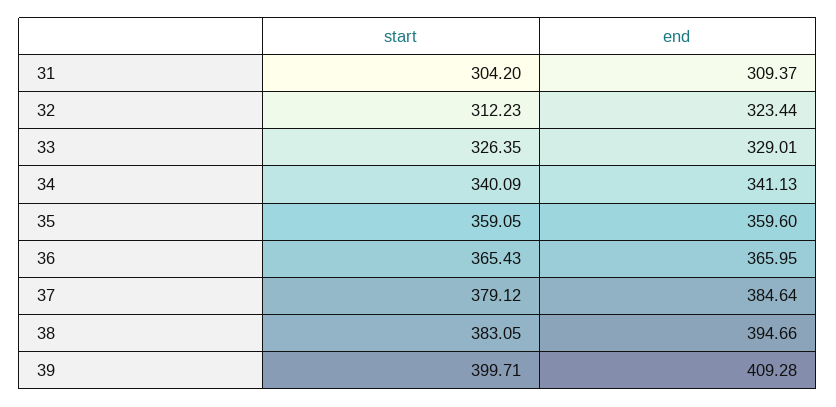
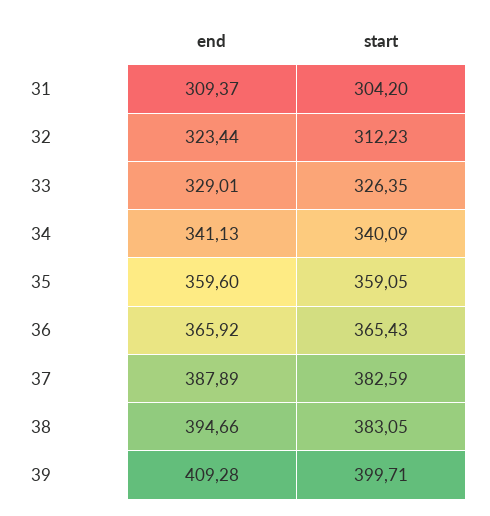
end, 36: 365.95 -> 365.92
start, 37: 379.12 -> 382.59
end, 37: 384.64 -> 387.89

